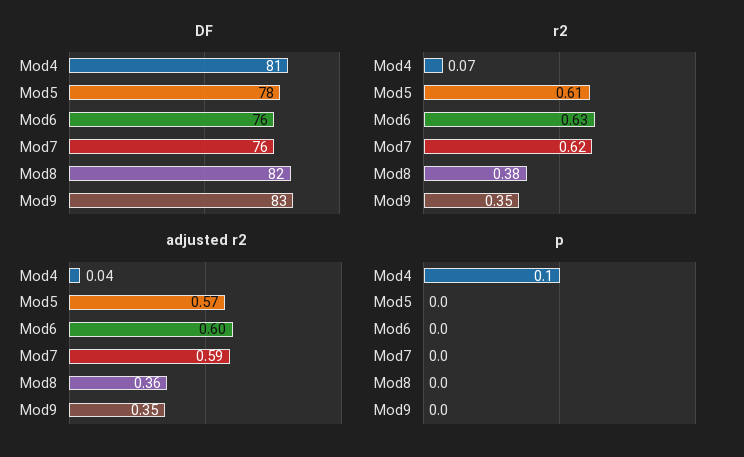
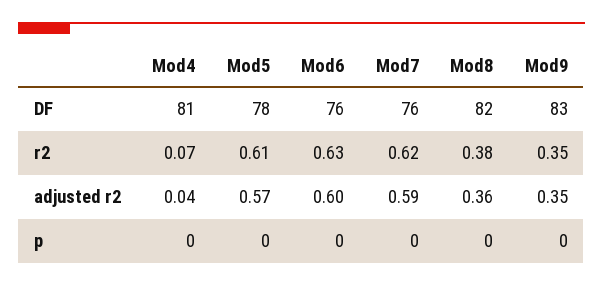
p, Mod4: 0.1 -> 0

